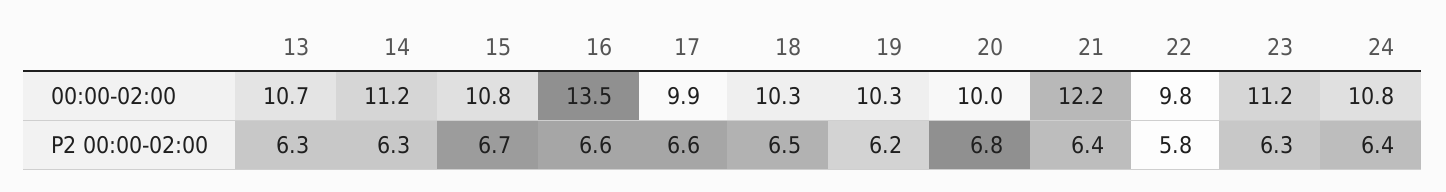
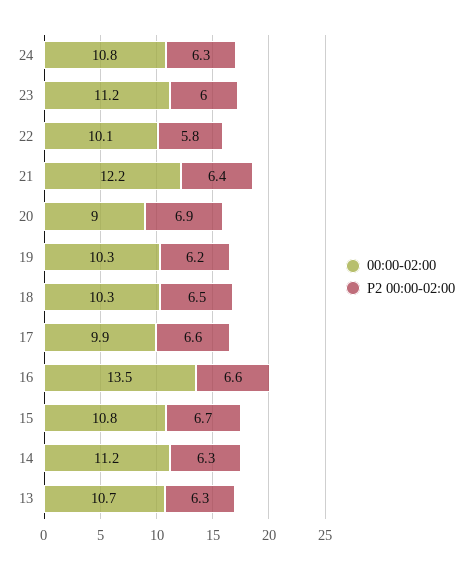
00:00-02:00, 20: 10 -> 9
00:00-02:00, 22: 9.8 -> 10.1
P2 00:00-02:00, 20: 6.8 -> 6.9
P2 00:00-02:00, 23: 6.3 -> 6
P2 00:00-02:00, 24: 6.4 -> 6.3

